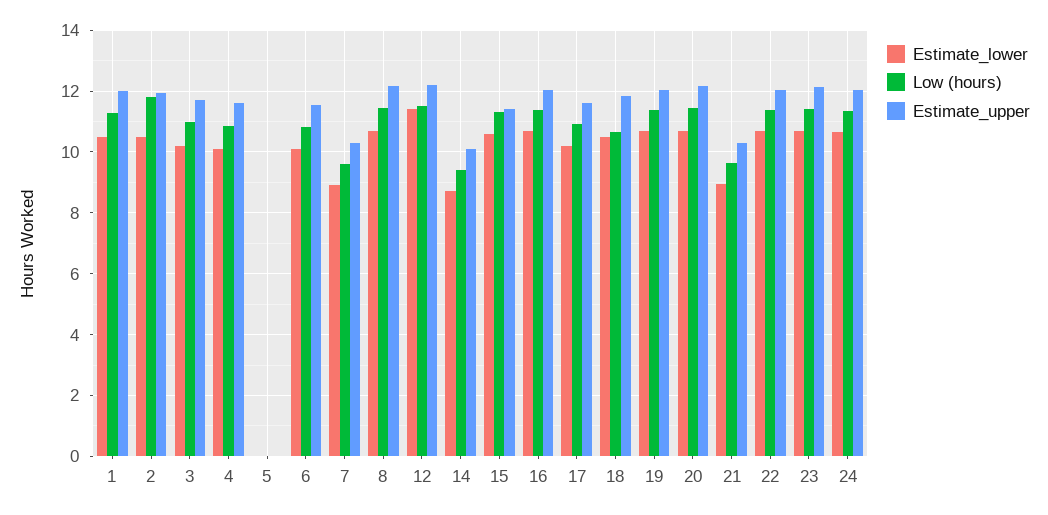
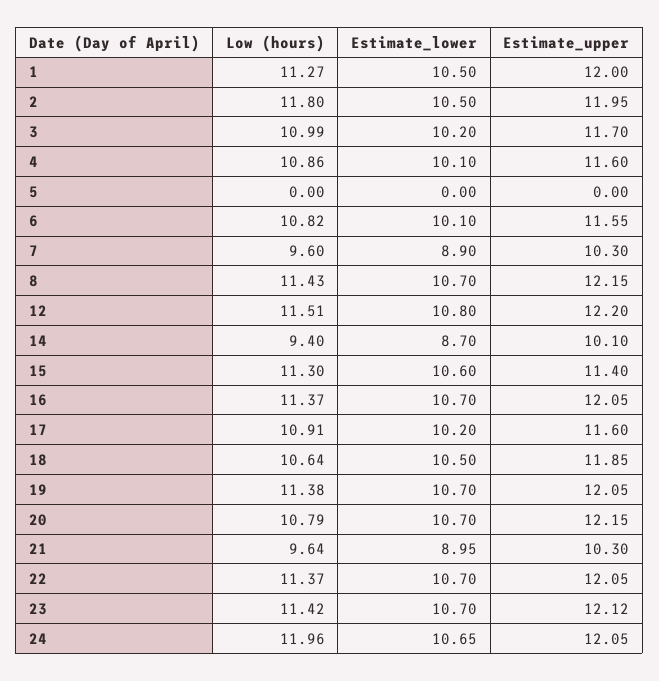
Estimate_lower, 12: 11.4 -> 10.8
Low (hours), 20: 11.4 -> 10.79
Low (hours), 24: 11.4 -> 11.96

